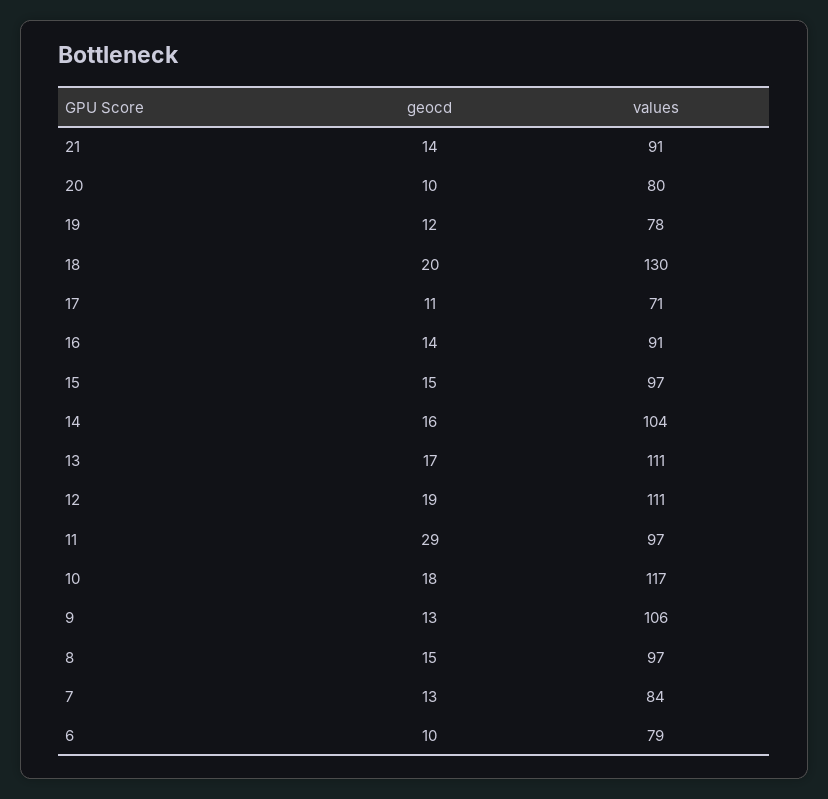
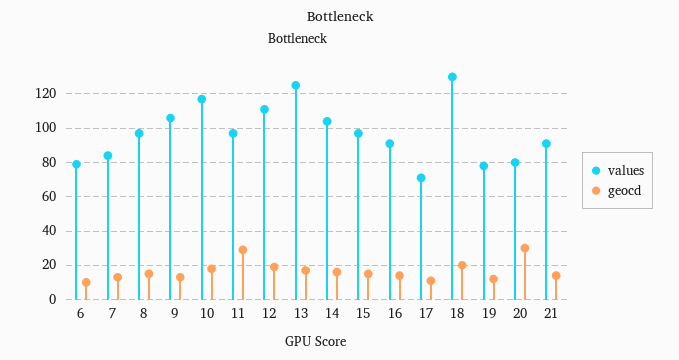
geocd, 20: 10 -> 30
values, 13: 111 -> 125

